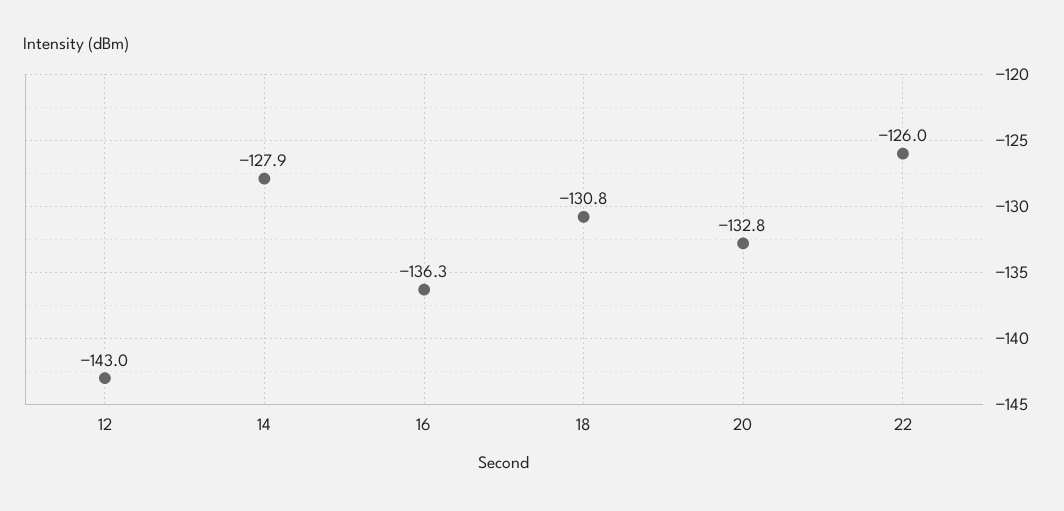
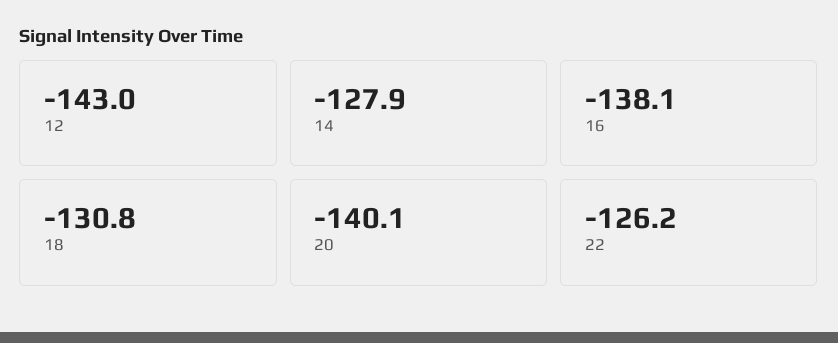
16: -136.3 -> -138.1
20: -132.8 -> -140.1
22: -126 -> -126.2

